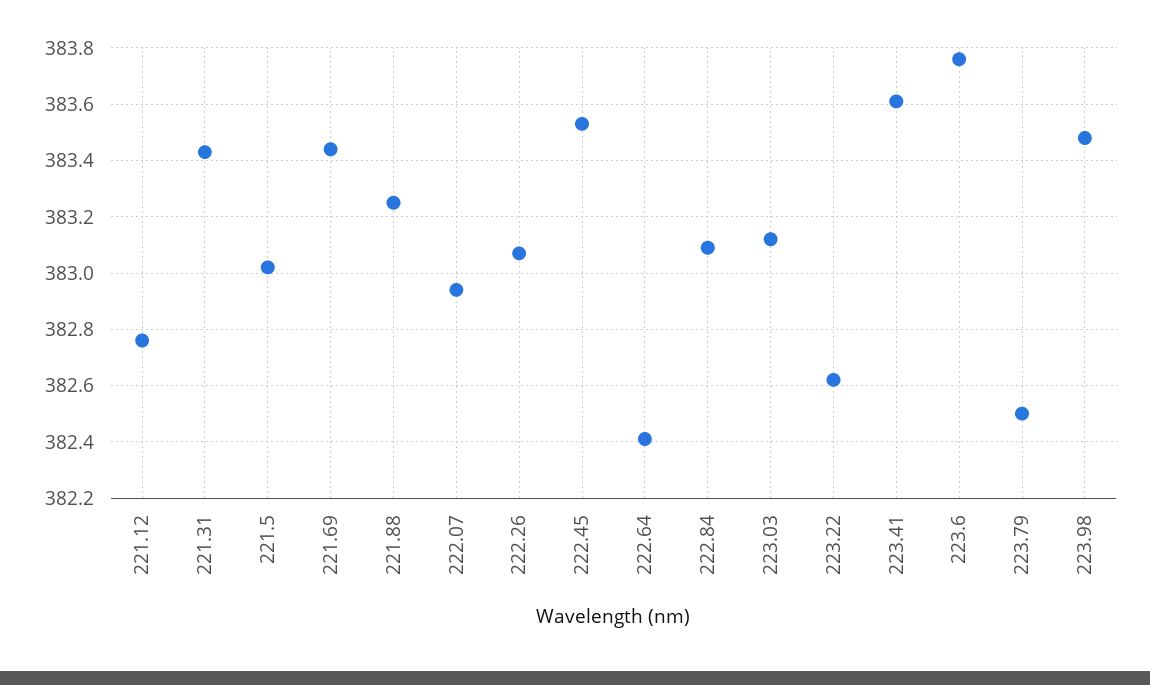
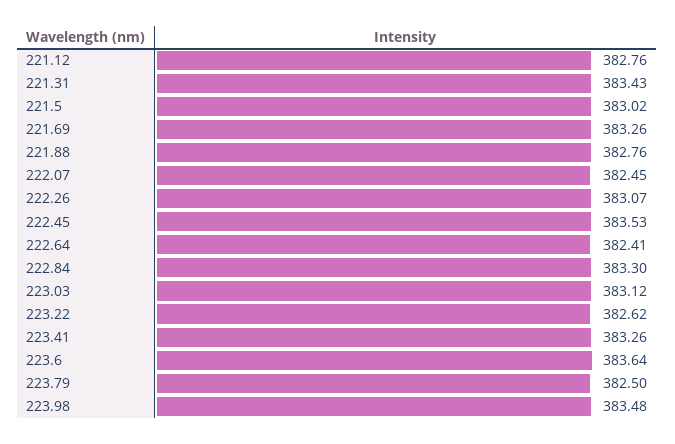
221.69: 383.45 -> 383.26
221.88: 383.25 -> 382.76
222.07: 382.95 -> 382.45
222.84: 383.1 -> 383.3
223.41: 383.6 -> 383.26
223.6: 383.75 -> 383.64

